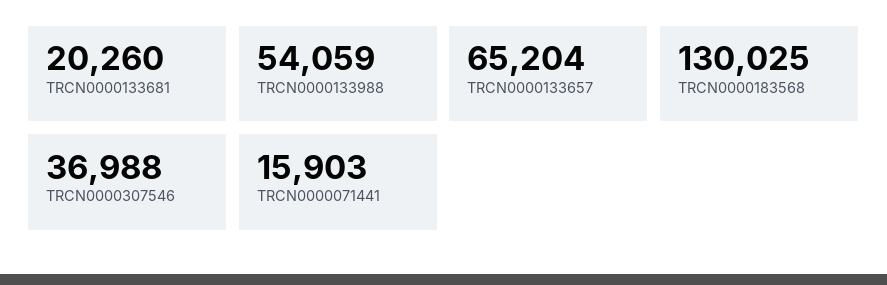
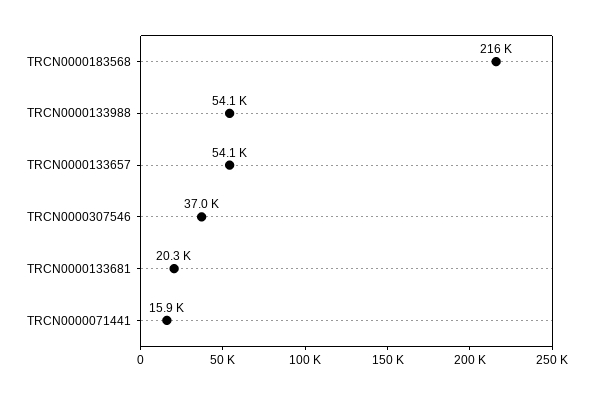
TRCN0000133657: 65204 -> 54100
TRCN0000183568: 130025 -> 216000

